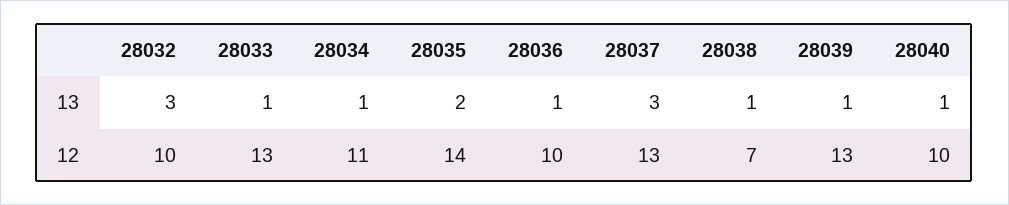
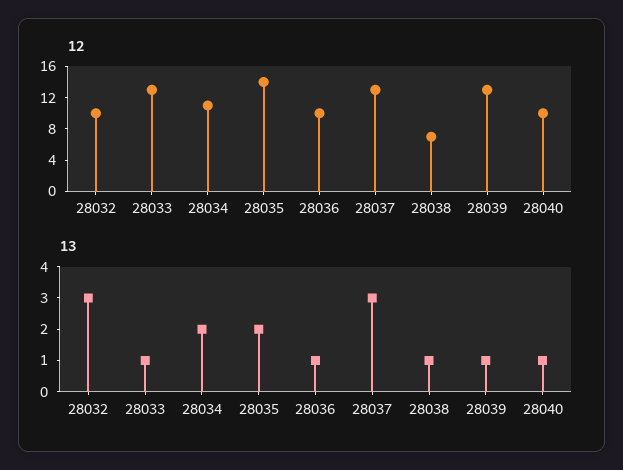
13, 28034: 1 -> 2

